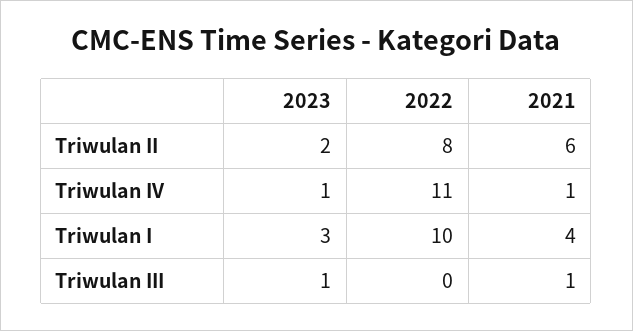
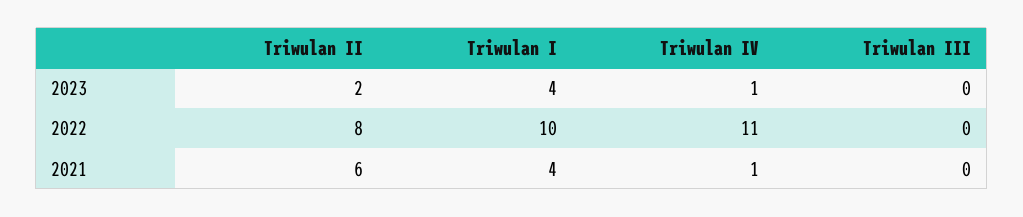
2023, Triwulan I: 3 -> 4
2023, Triwulan III: 1 -> 0
2021, Triwulan III: 1 -> 0

